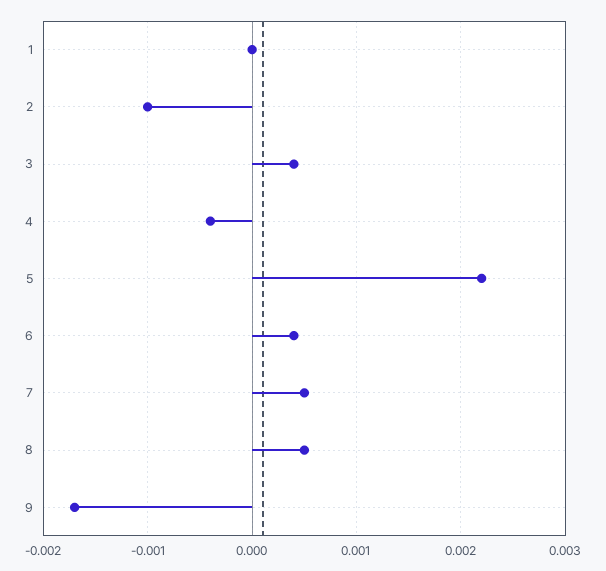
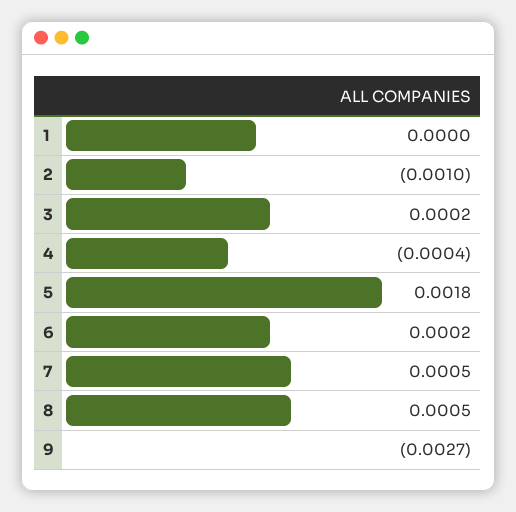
3: 0.0004 -> 0.0002
5: 0.0022 -> 0.0018
6: 0.0004 -> 0.0002
9: -0.0017 -> -0.0027

